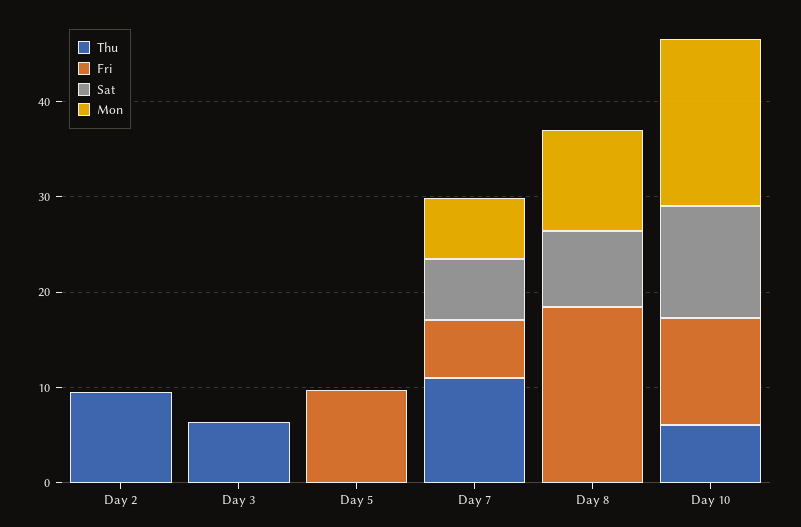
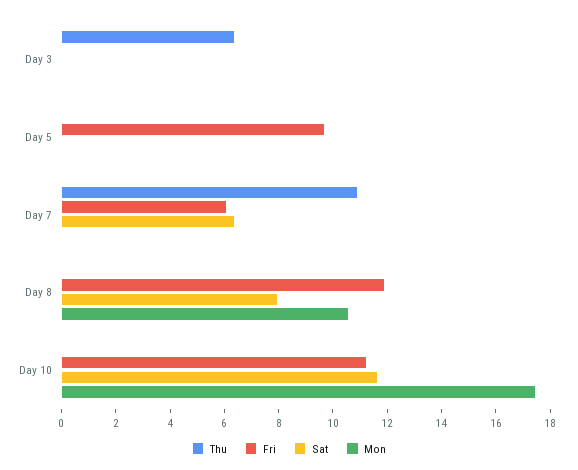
Thu, Day 2: 10 -> none
Fri, Day 2: 0 -> none
Sat, Day 2: 0 -> none
Mon, Day 2: 0 -> none
Mon, Day 7: 6 -> 0
Fri, Day 8: 18 -> 12
Thu, Day 10: 6 -> 0

